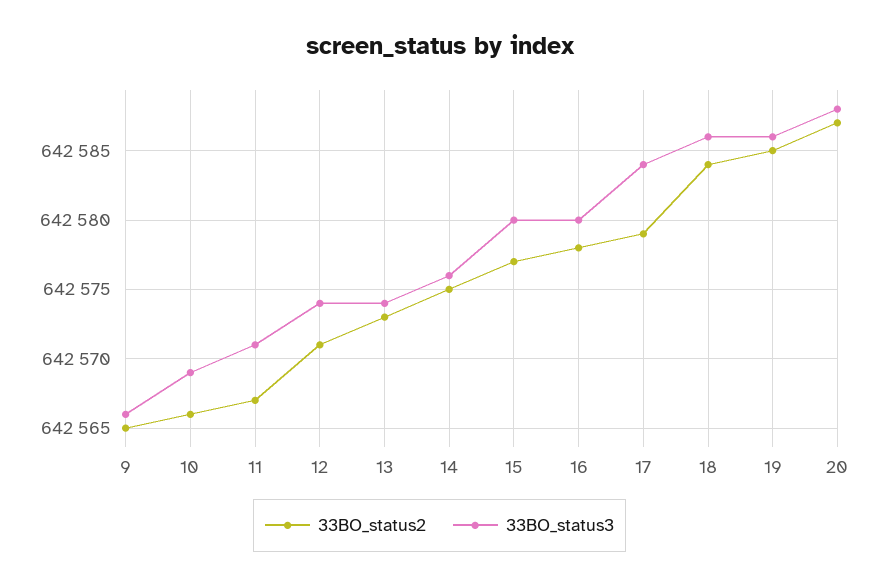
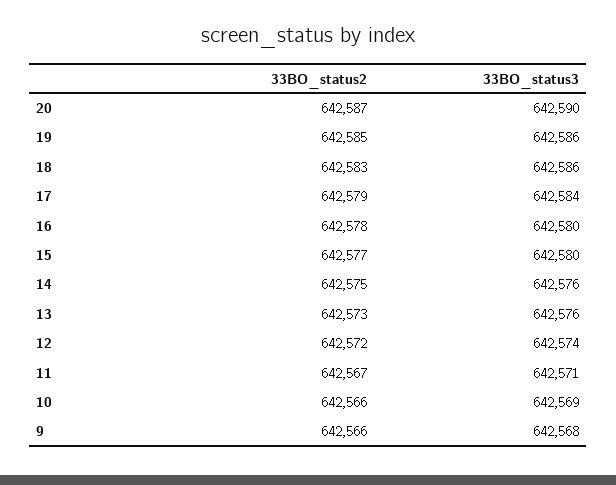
33BO_status2, 9: 642565 -> 642566
33BO_status3, 9: 642566 -> 642568
33BO_status2, 12: 642571 -> 642572
33BO_status3, 13: 642574 -> 642576
33BO_status2, 18: 642584 -> 642583
33BO_status3, 20: 642588 -> 642590

